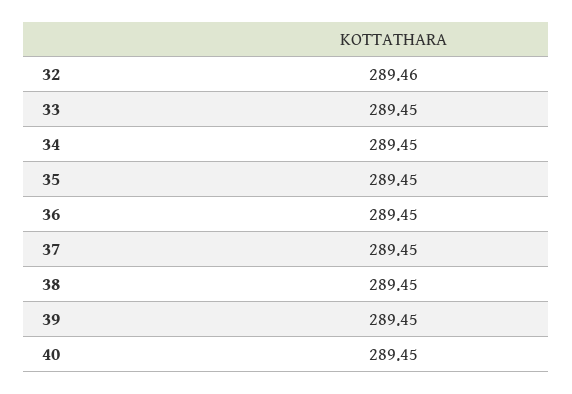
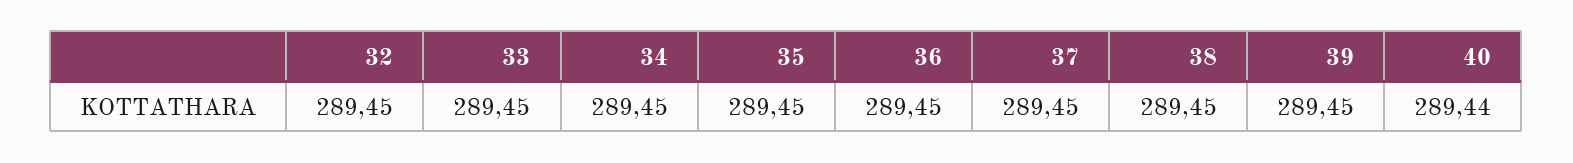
32: 289.46 -> 289.45
40: 289.45 -> 289.44

